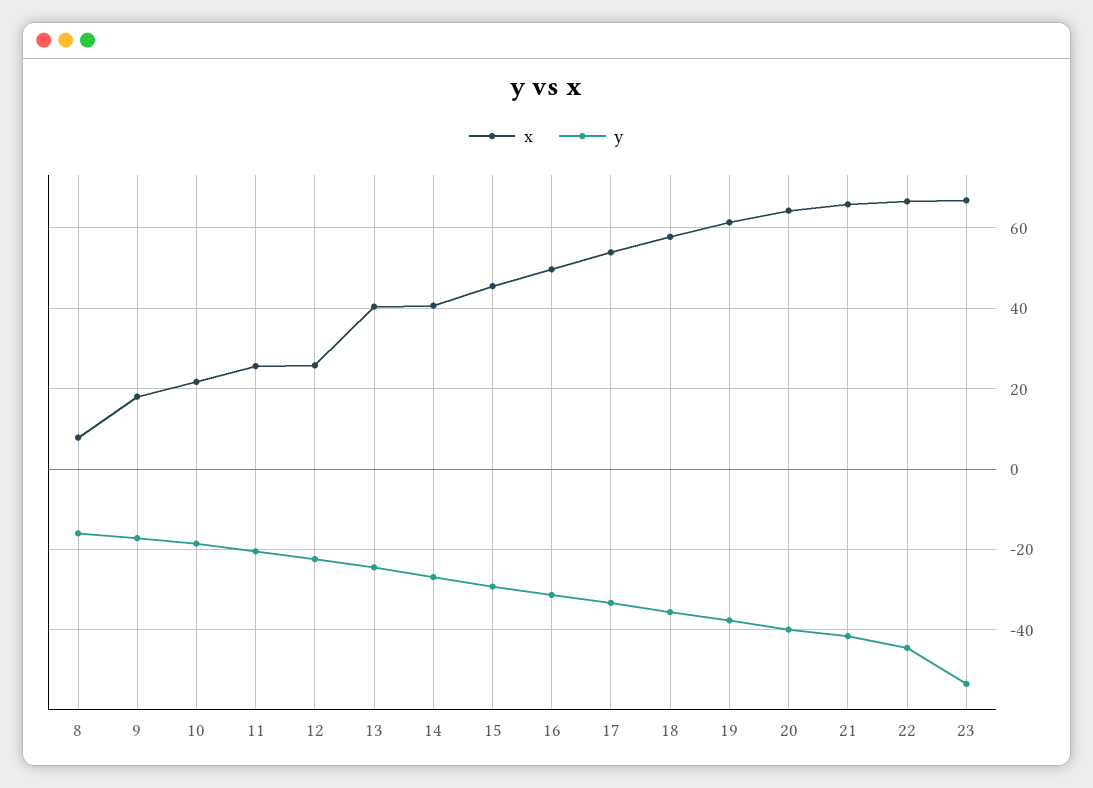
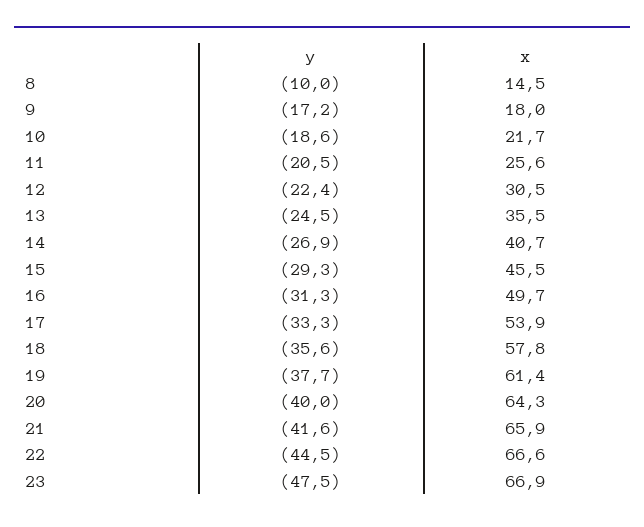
x, 8: 8 -> 14.5
y, 8: -16 -> -10
x, 12: 26 -> 30.5
x, 13: 40 -> 35.5
y, 23: -54 -> -47.5

